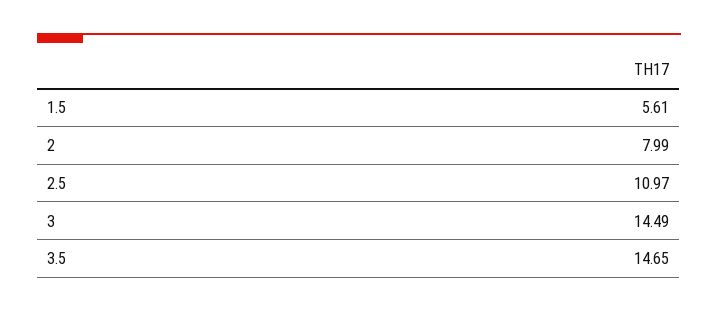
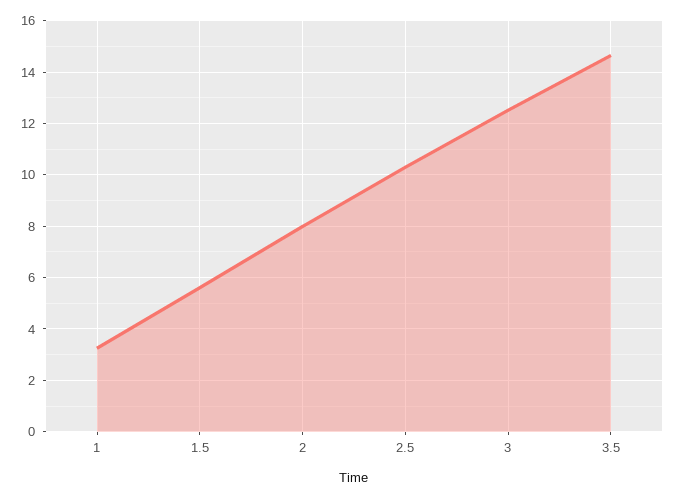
2.5: 10.97 -> 10.25
3: 14.49 -> 12.5
1: none -> 3.25

